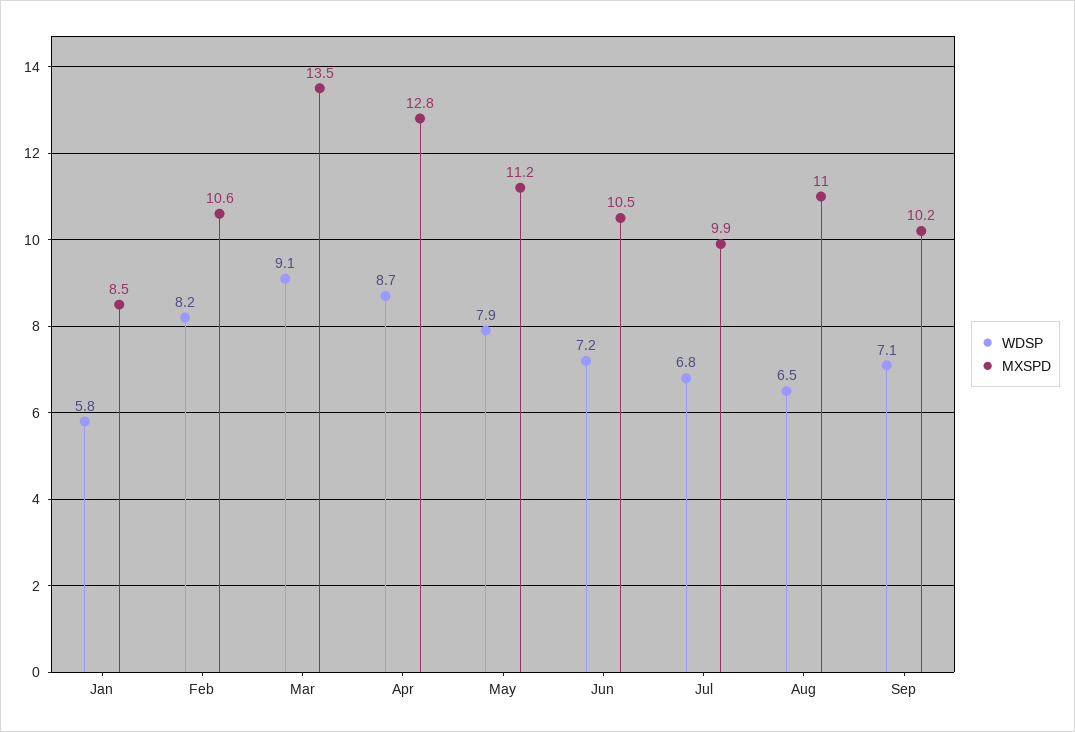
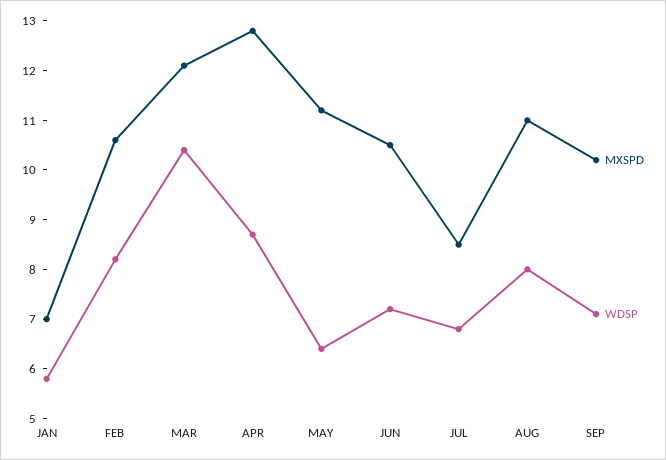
MXSPD, Jan: 8.5 -> 7
WDSP, Mar: 9.1 -> 10.5
MXSPD, Mar: 13.5 -> 12
WDSP, May: 7.9 -> 6.5
MXSPD, Jul: 9.9 -> 8.5
WDSP, Aug: 6.5 -> 8

